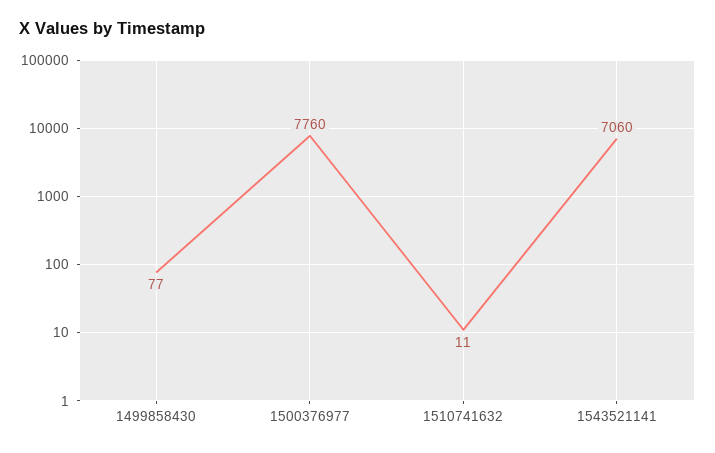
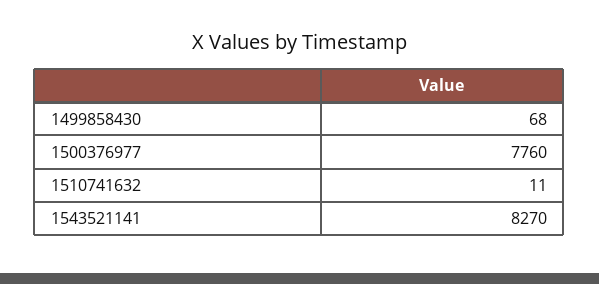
1499858430: 77 -> 68
1543521141: 7060 -> 8270

